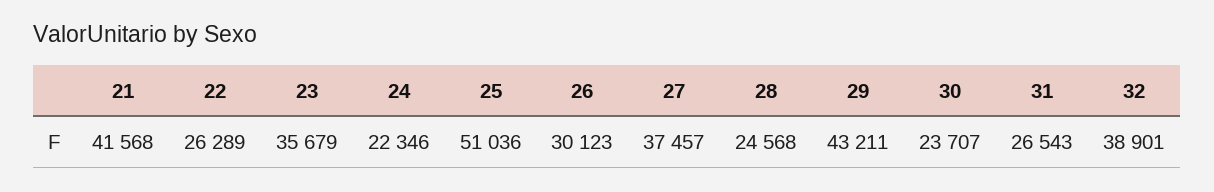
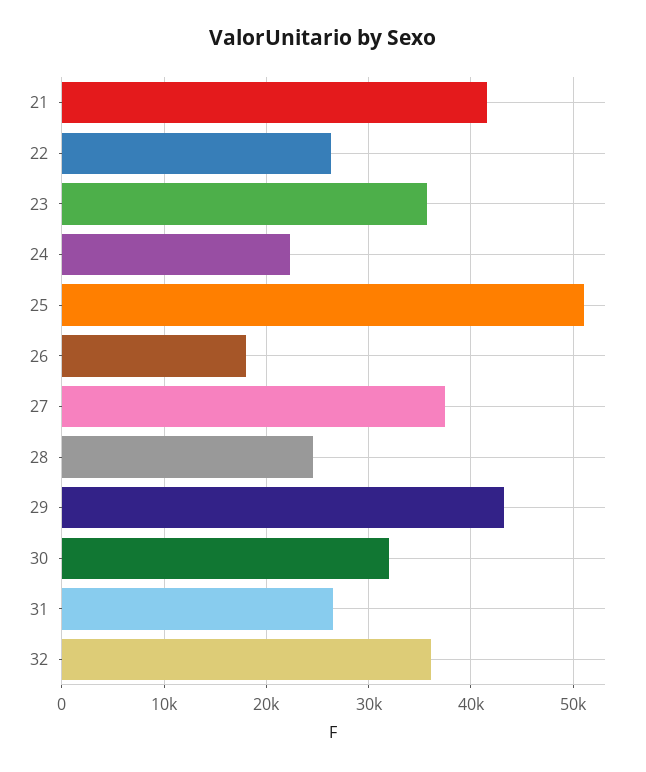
26: 30123 -> 18000
30: 23707 -> 32000
32: 38901 -> 36000

